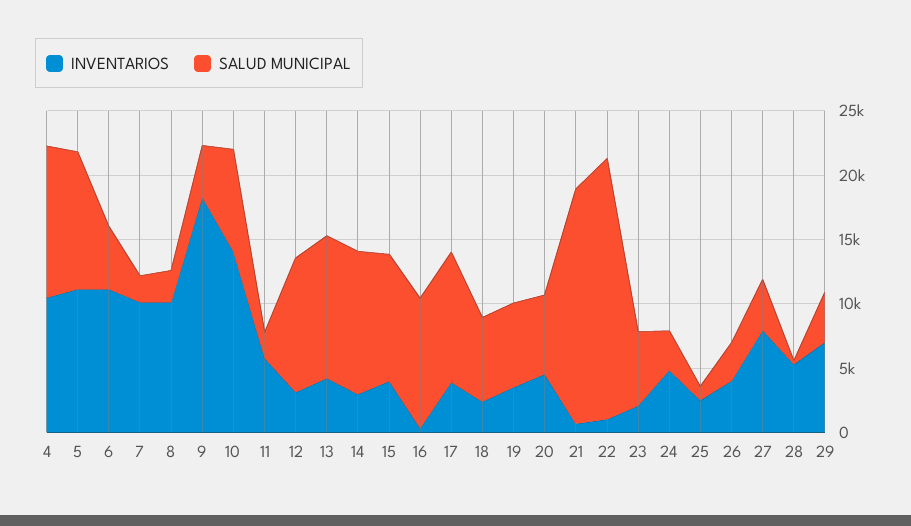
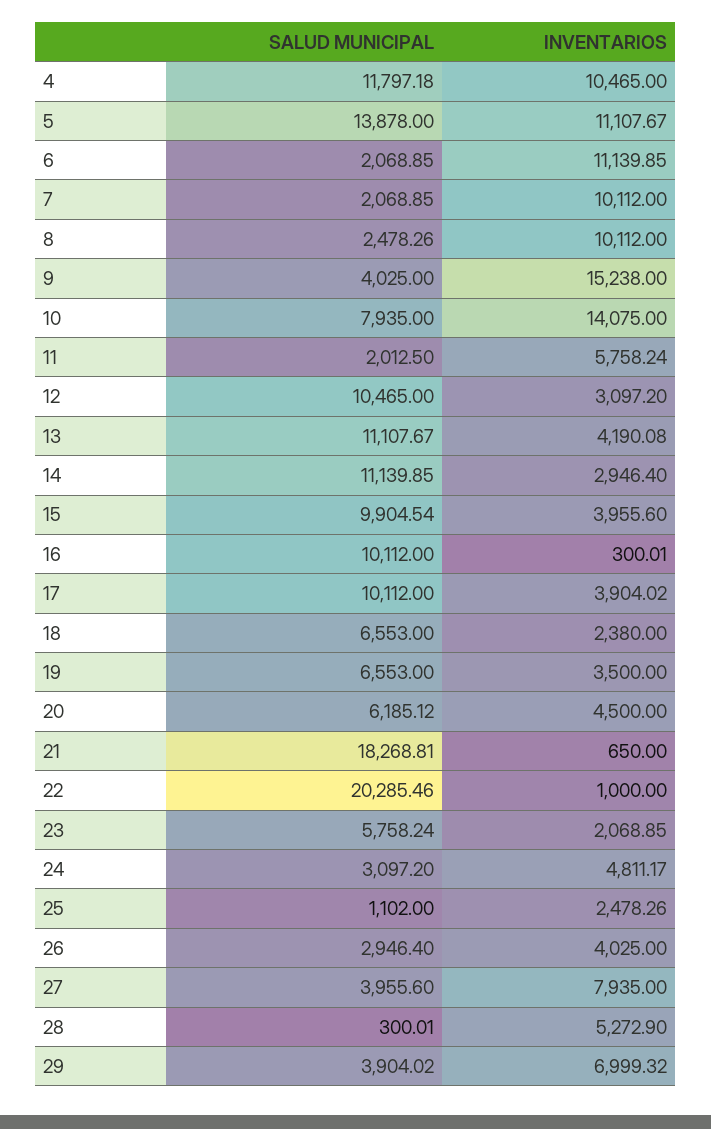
SALUD MUNICIPAL, 5: 11000 -> 13878
SALUD MUNICIPAL, 6: 5000 -> 2068.85
INVENTARIOS, 9: 18000 -> 15238

